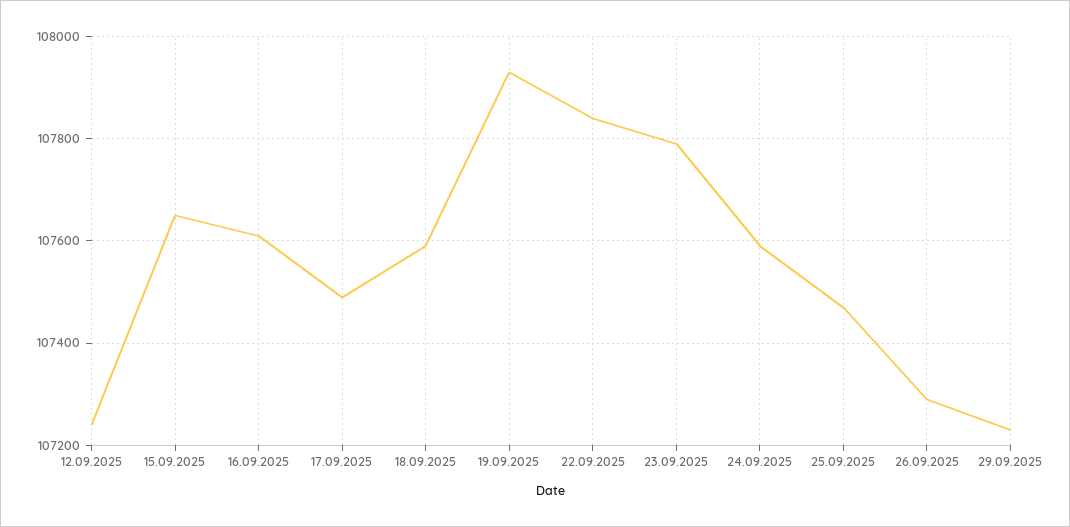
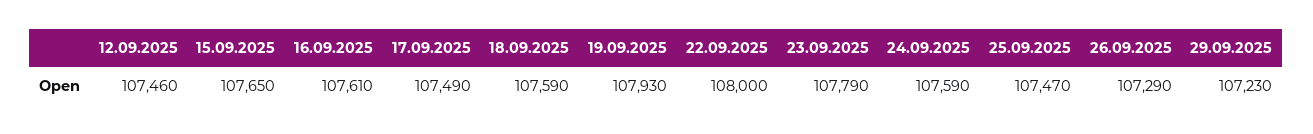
12.09.2025: 107240 -> 107460
22.09.2025: 107840 -> 108000

